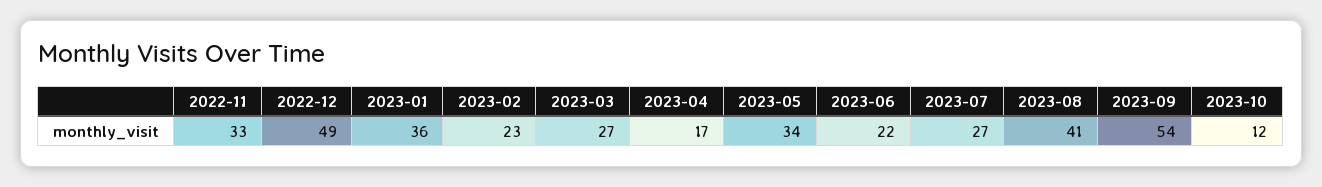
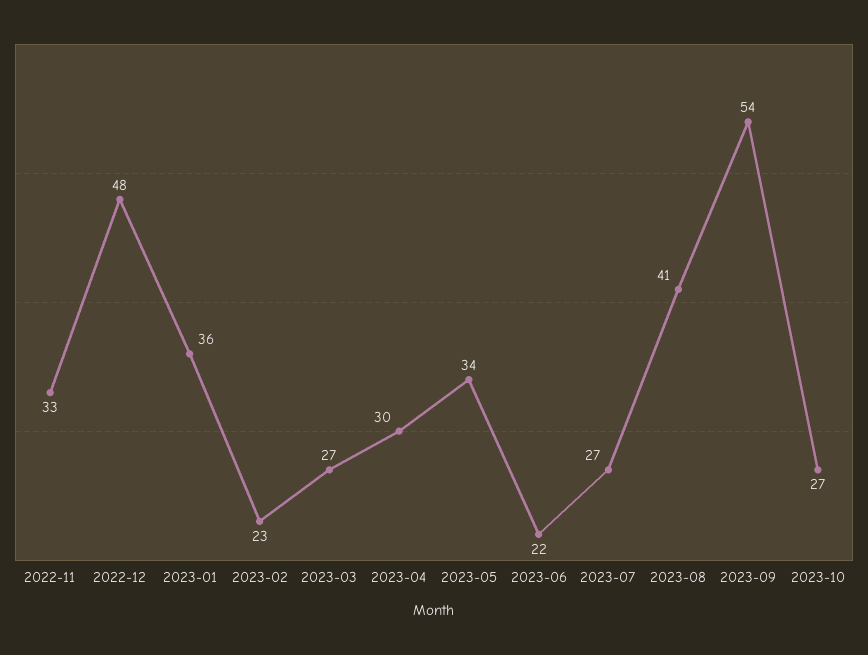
2022-12: 49 -> 48
2023-04: 17 -> 30
2023-10: 12 -> 27

